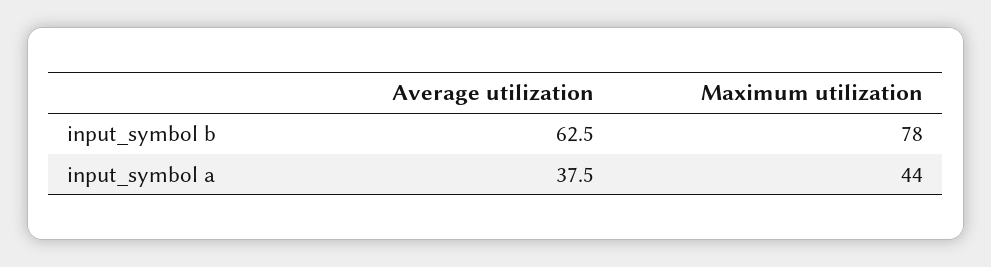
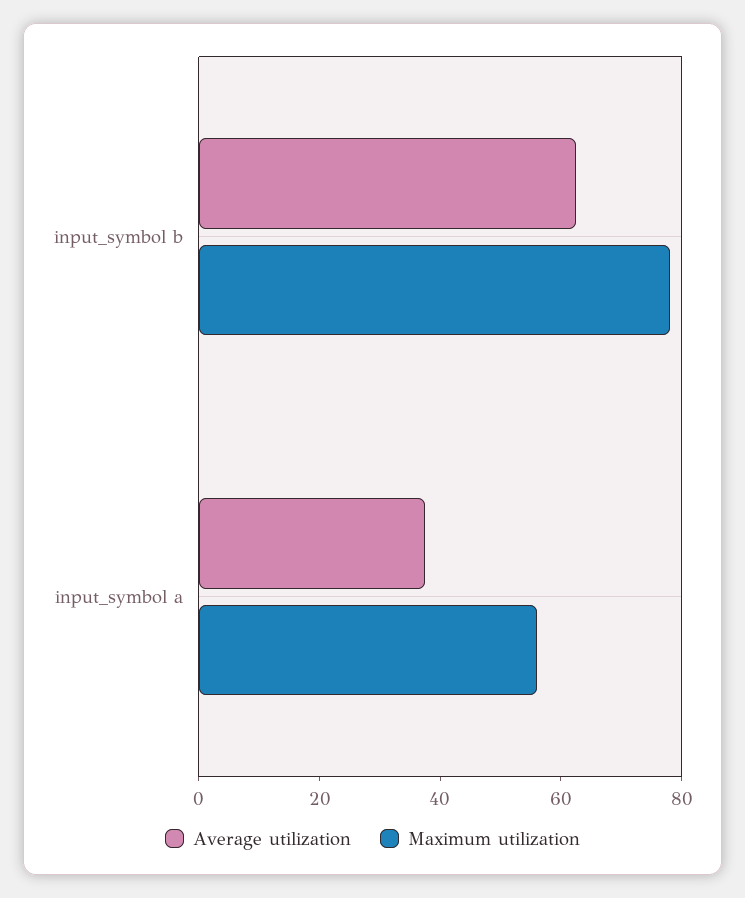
Maximum utilization, input_symbol a: 44 -> 55

